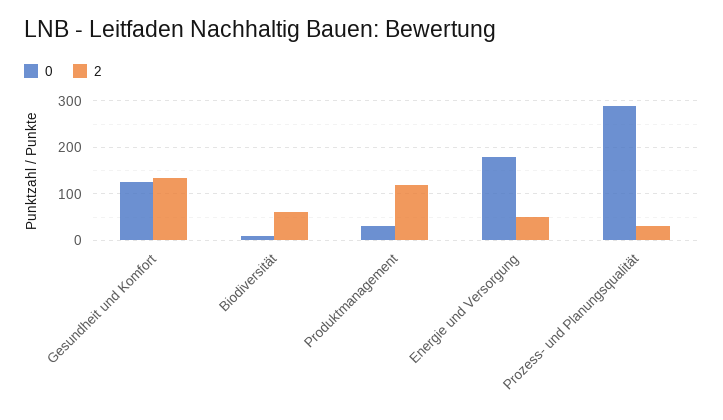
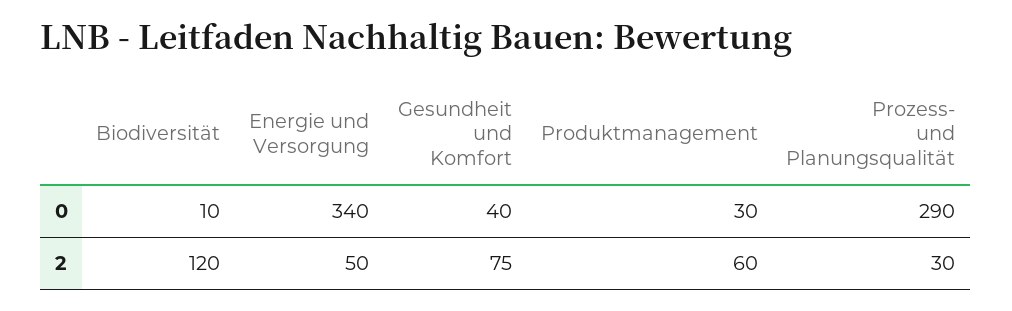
0, Gesundheit und Komfort: 120 -> 40
2, Gesundheit und Komfort: 140 -> 75
2, Biodiversität: 60 -> 120
2, Produktmanagement: 120 -> 60
0, Energie und Versorgung: 180 -> 340

